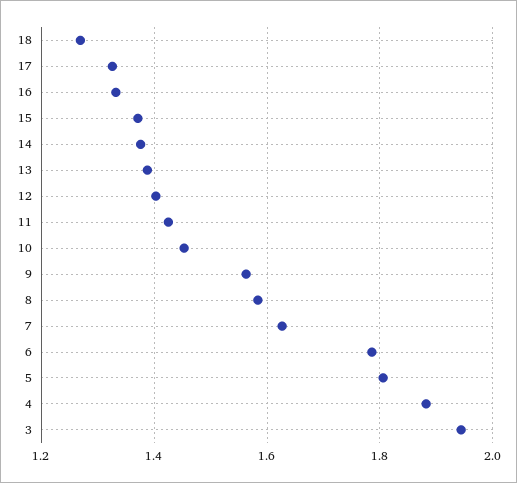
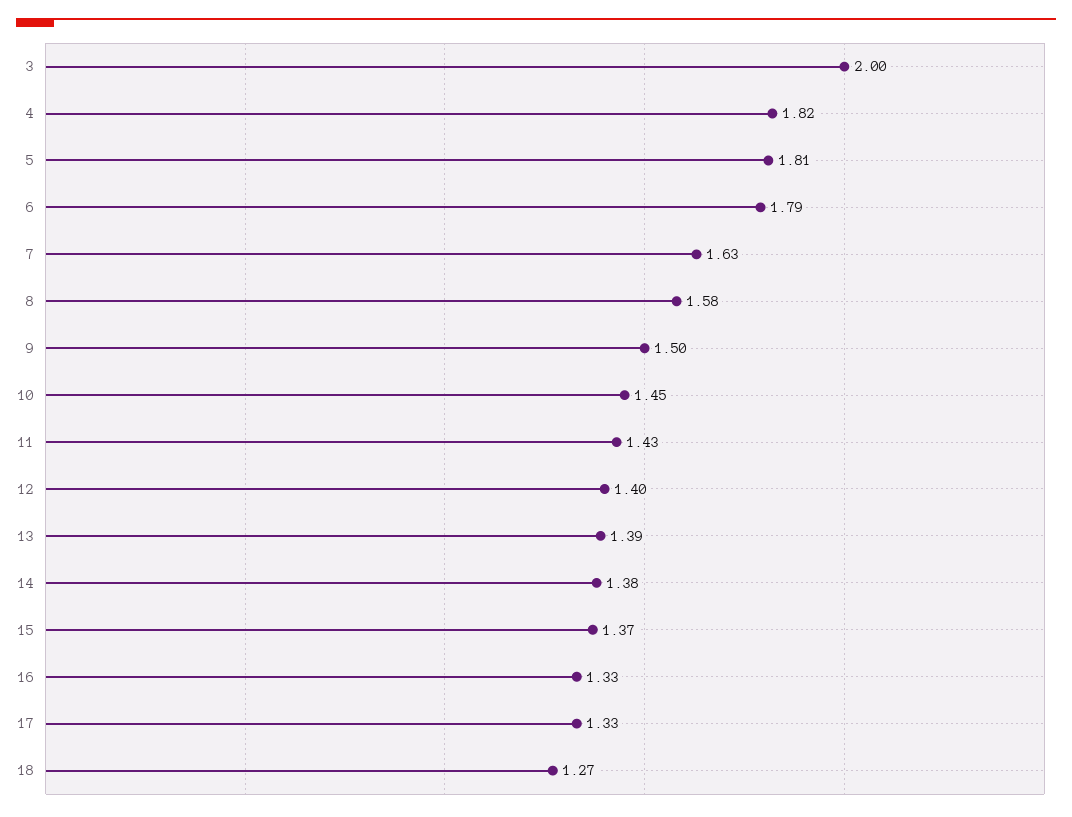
9: 1.56 -> 1.5
4: 1.88 -> 1.82
3: 1.94 -> 2

